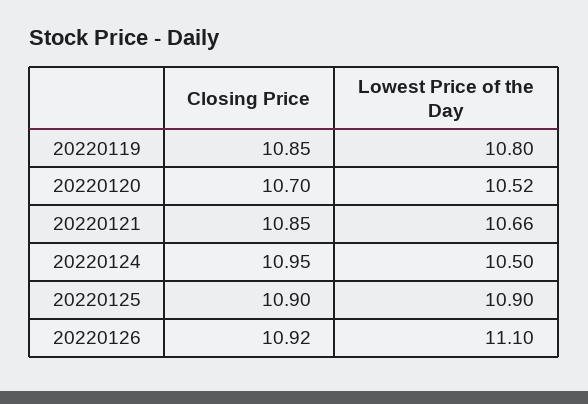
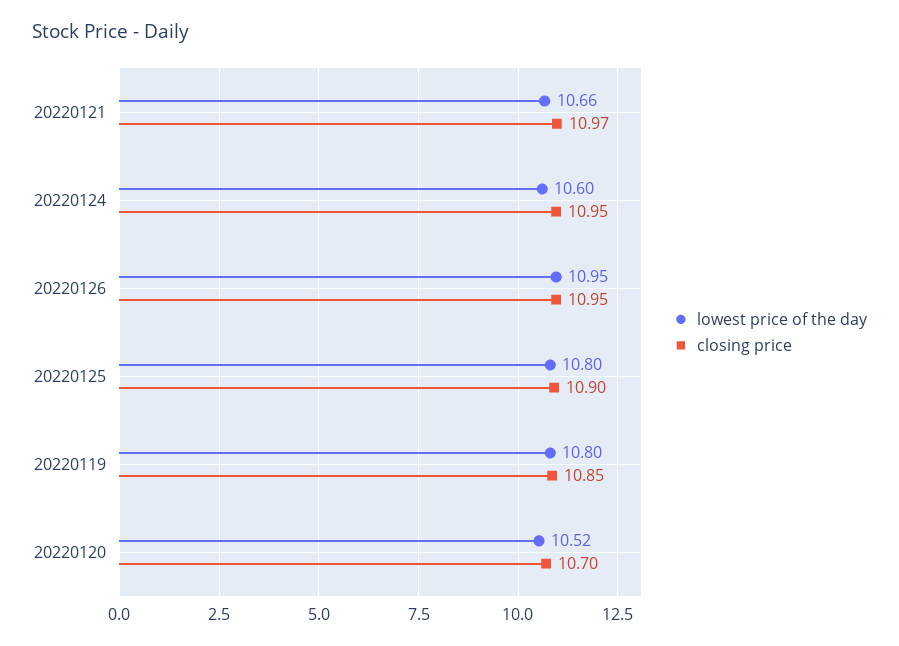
Closing Price, 20220121: 10.85 -> 10.97
Lowest Price of the Day, 20220124: 10.5 -> 10.6
Lowest Price of the Day, 20220125: 10.9 -> 10.8
Closing Price, 20220126: 10.92 -> 10.95
Lowest Price of the Day, 20220126: 11.1 -> 10.95

